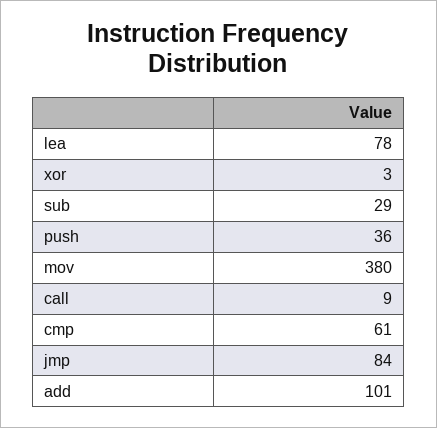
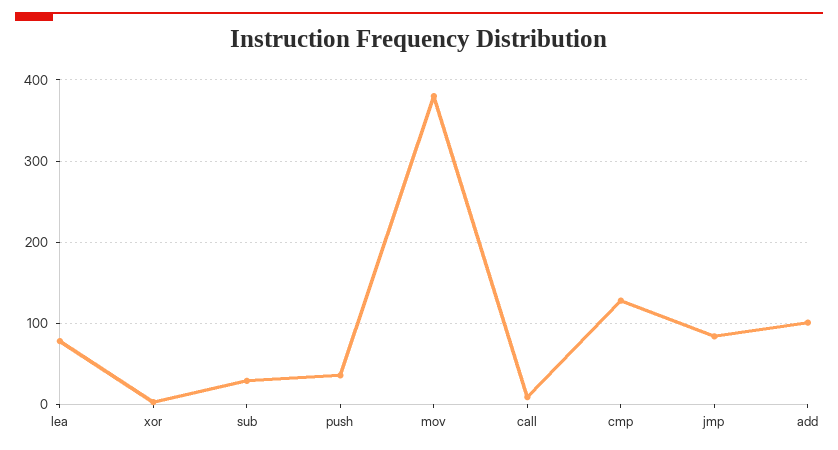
cmp: 61 -> 130

